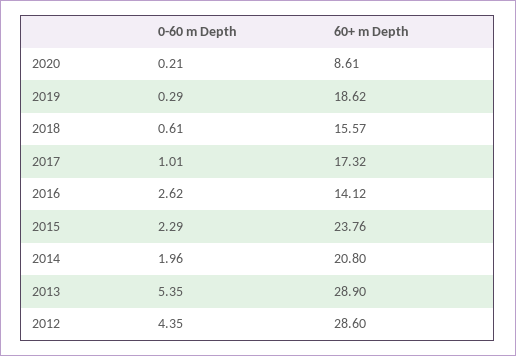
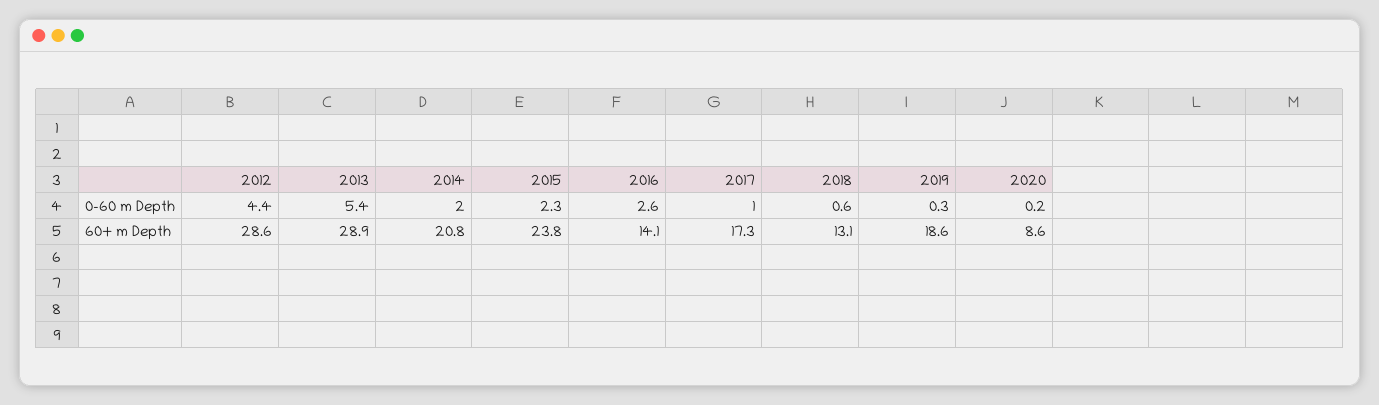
60+ m Depth, 2018: 15.57 -> 13.1

